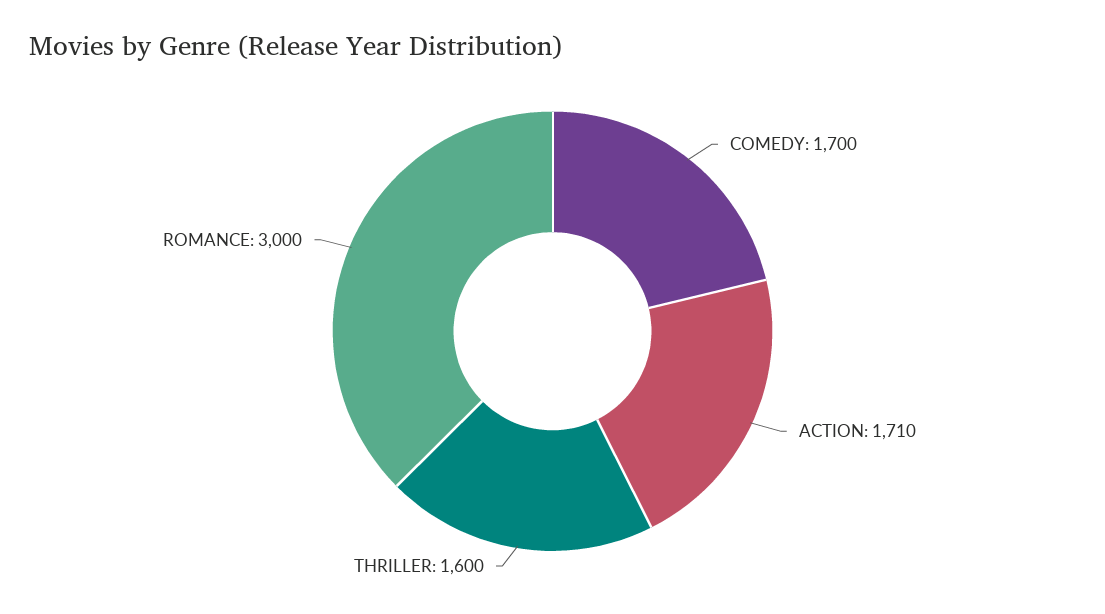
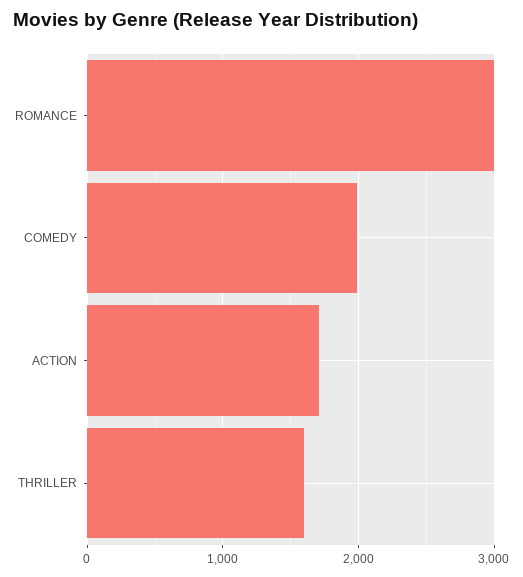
COMEDY: 1700 -> 2000

